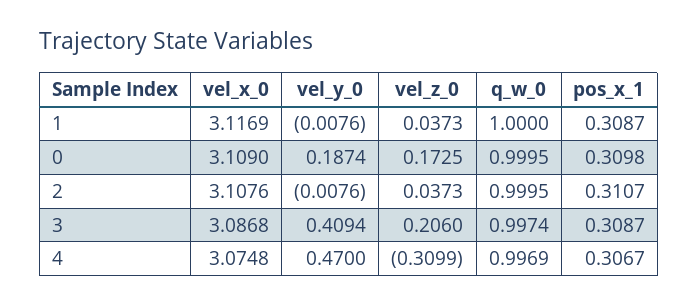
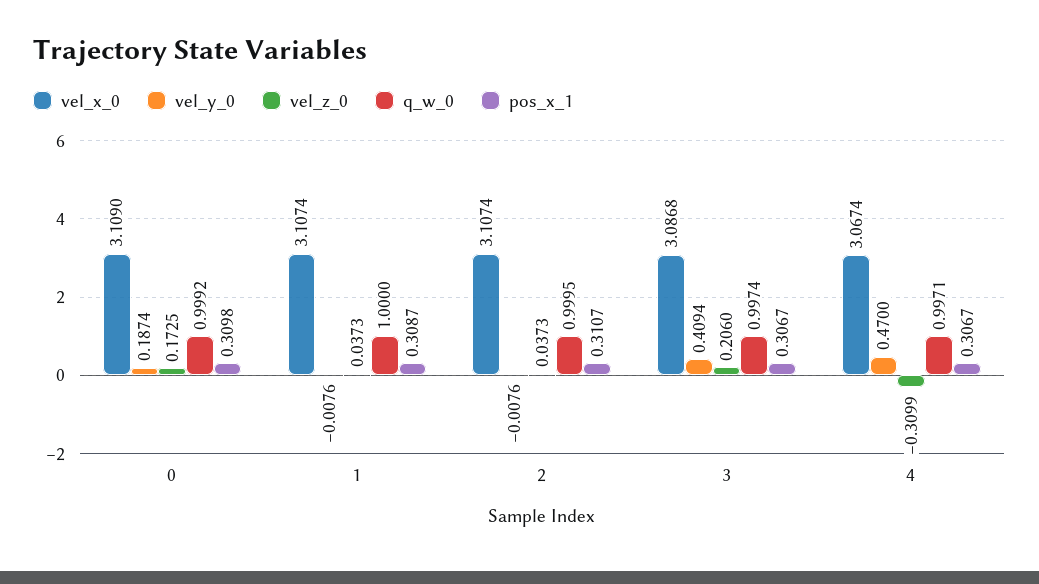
vel_x_0, 1: 3.1169 -> 3.1074
q_w_0, 0: 0.9995 -> 0.9992
vel_x_0, 2: 3.1076 -> 3.1074
pos_x_1, 3: 0.3087 -> 0.3067
vel_x_0, 4: 3.0748 -> 3.0674
q_w_0, 4: 0.9969 -> 0.9971

